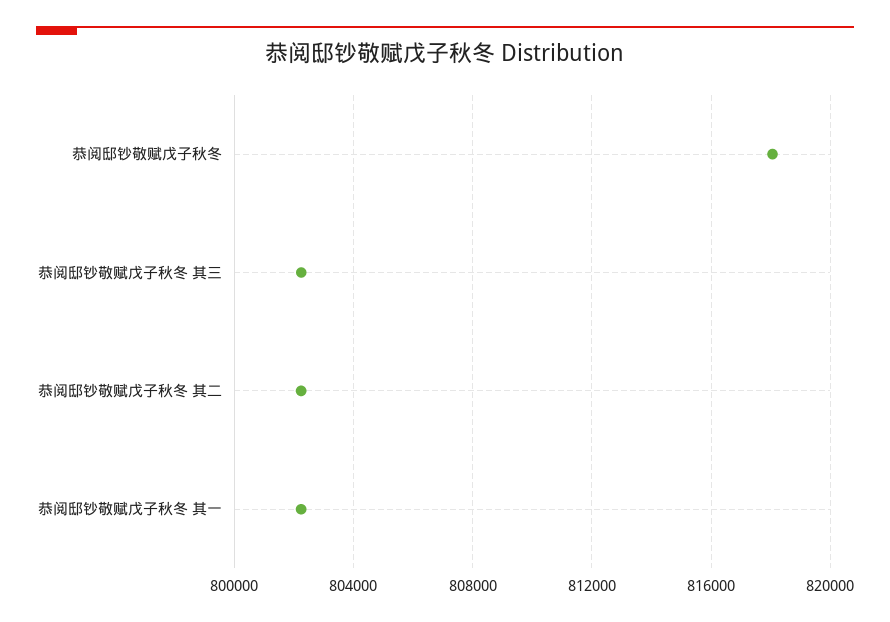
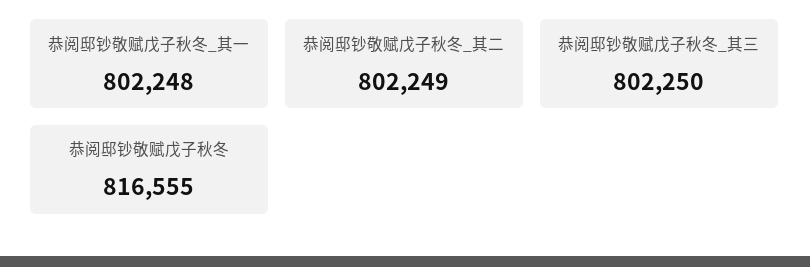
恭阅邸钞敬赋戊子秋冬: 818000 -> 816555

